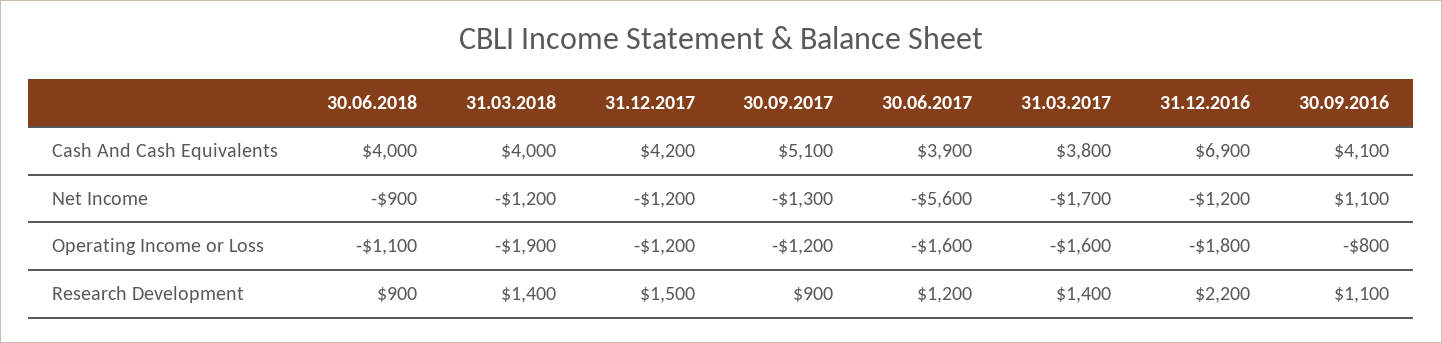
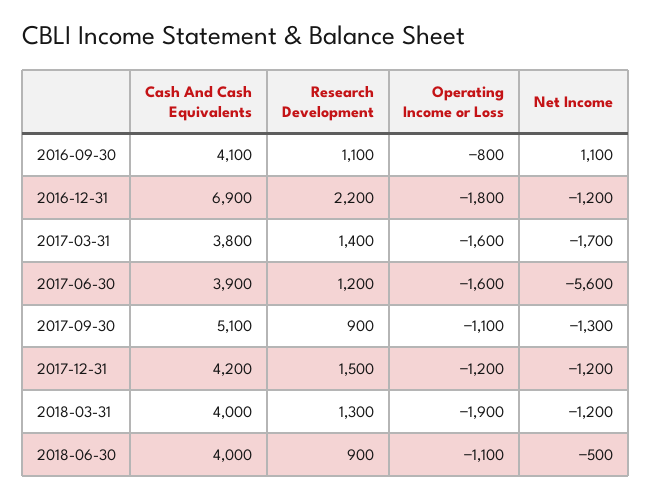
30.06.2018, Net Income: -900 -> -500
30.09.2017, Operating Income or Loss: -1200 -> -1100
31.03.2018, Research Development: 1400 -> 1300

